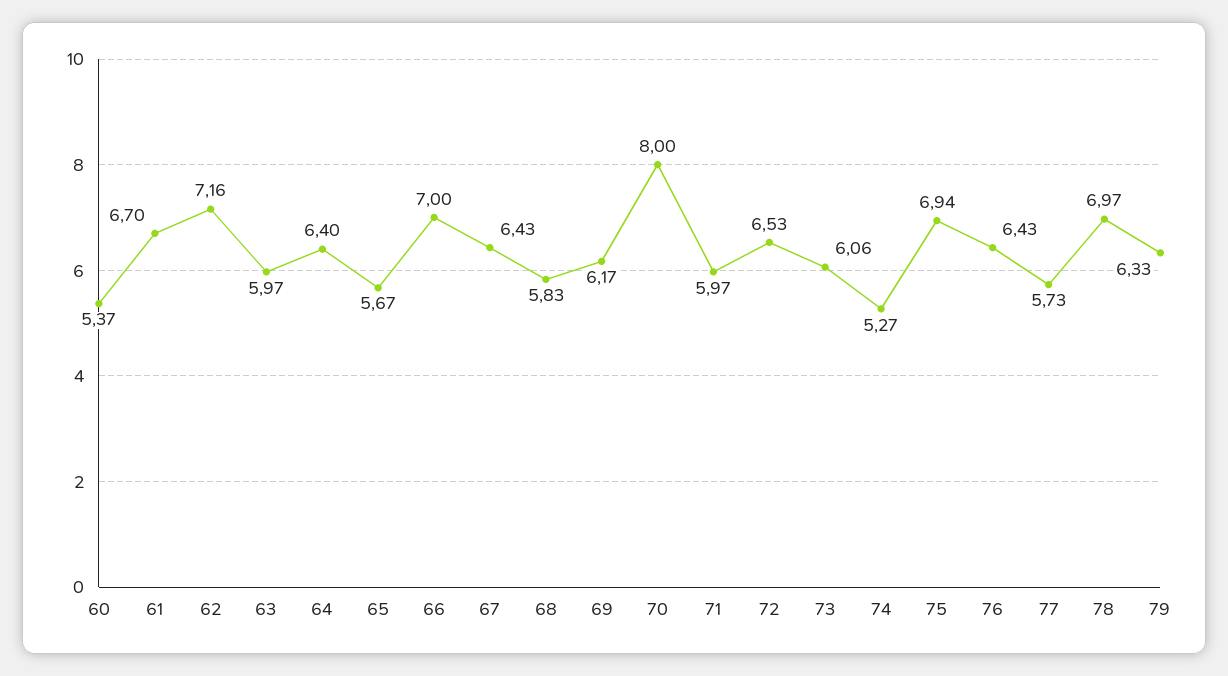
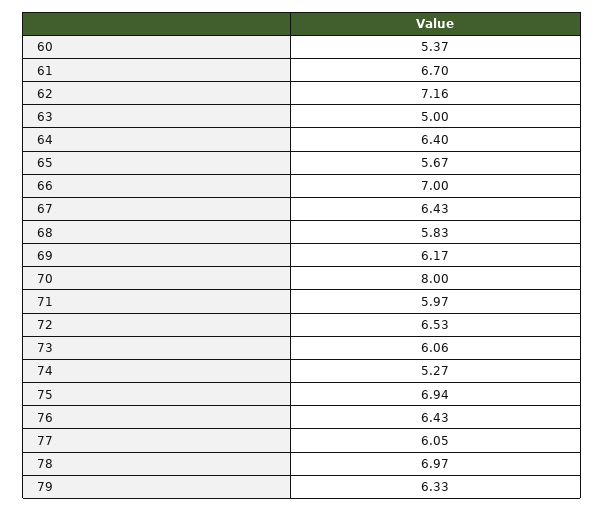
63: 5.97 -> 5
77: 5.73 -> 6.05

